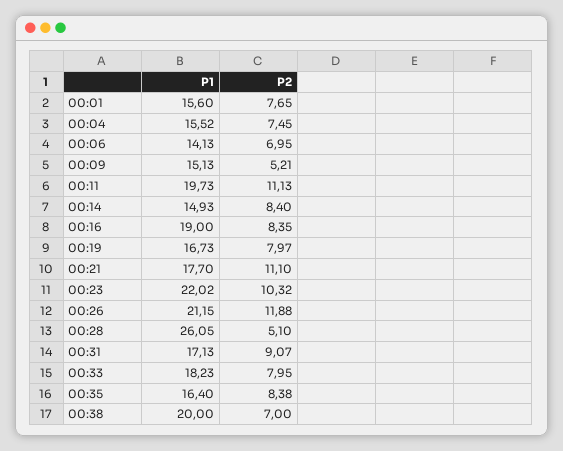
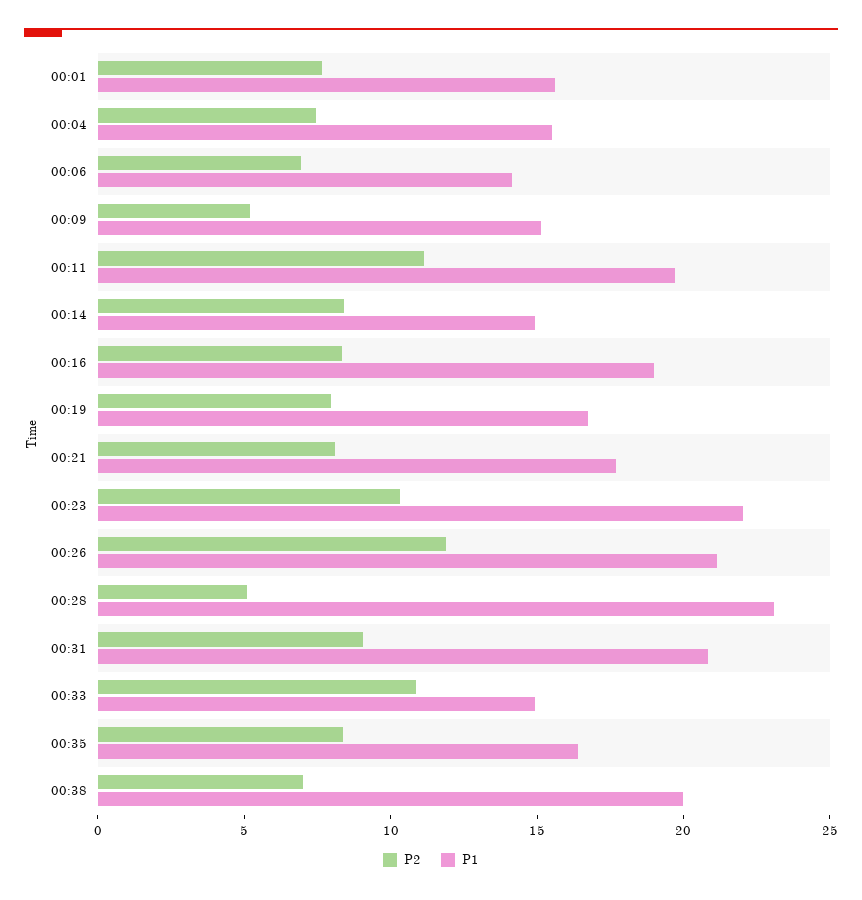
P2, 00:21: 11.1 -> 8
P1, 00:28: 26.05 -> 23
P1, 00:31: 17.13 -> 21
P1, 00:33: 18.23 -> 15
P2, 00:33: 7.95 -> 11

